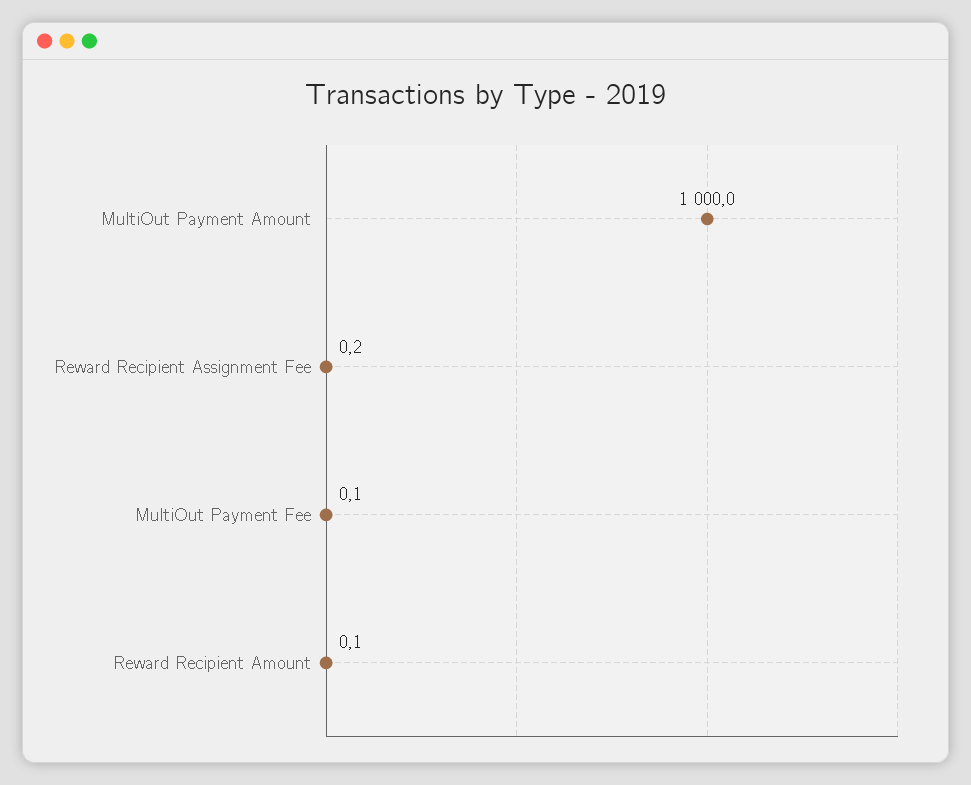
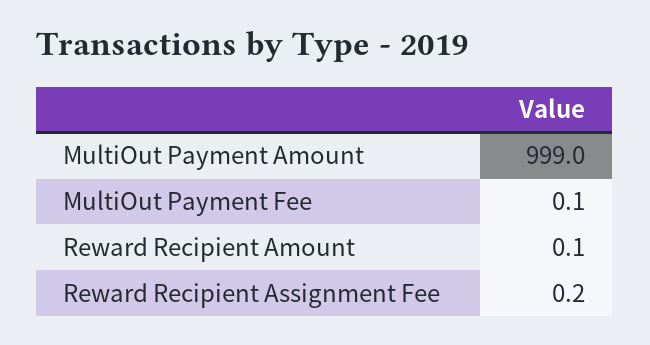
MultiOut Payment Amount: 1000 -> 999

